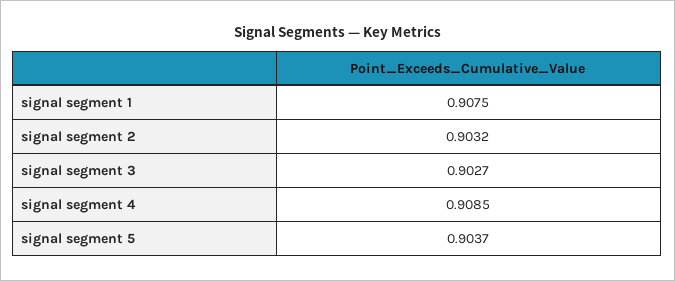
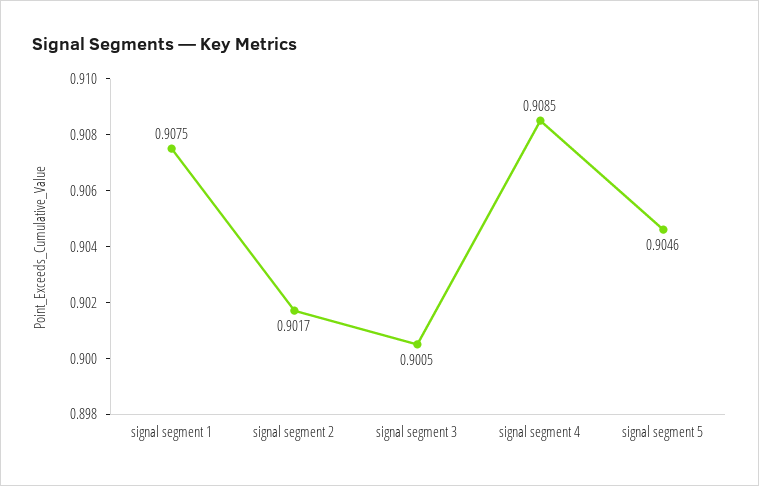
signal segment 2: 0.9032 -> 0.9017
signal segment 3: 0.9027 -> 0.9005
signal segment 5: 0.9037 -> 0.9046

